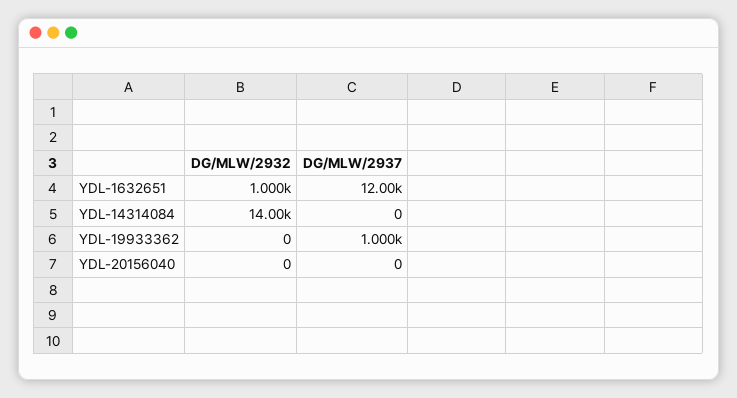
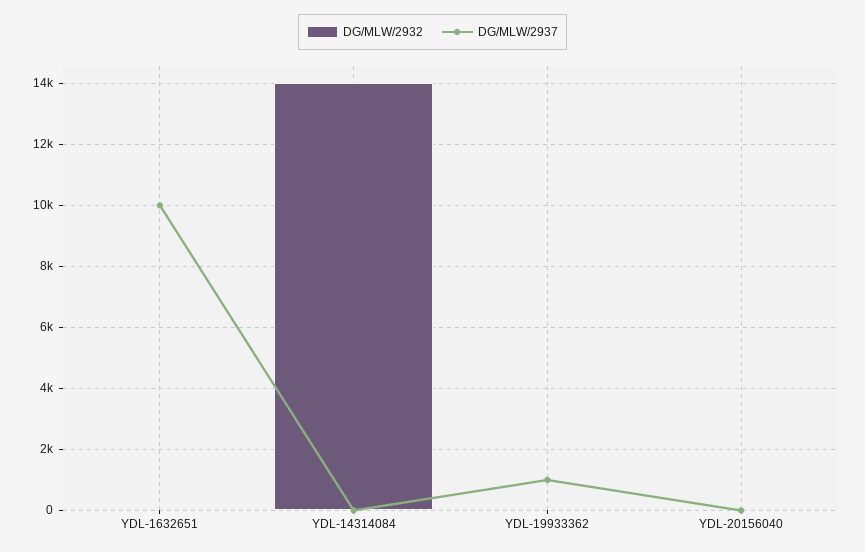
DG/MLW/2932, YDL-1632651: 1000 -> 0
DG/MLW/2937, YDL-1632651: 12000 -> 10000

